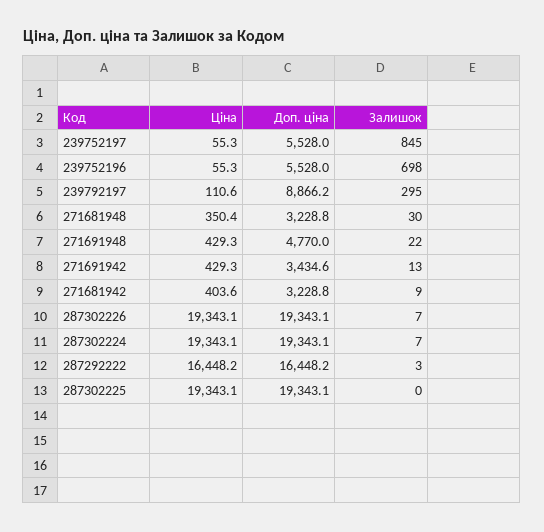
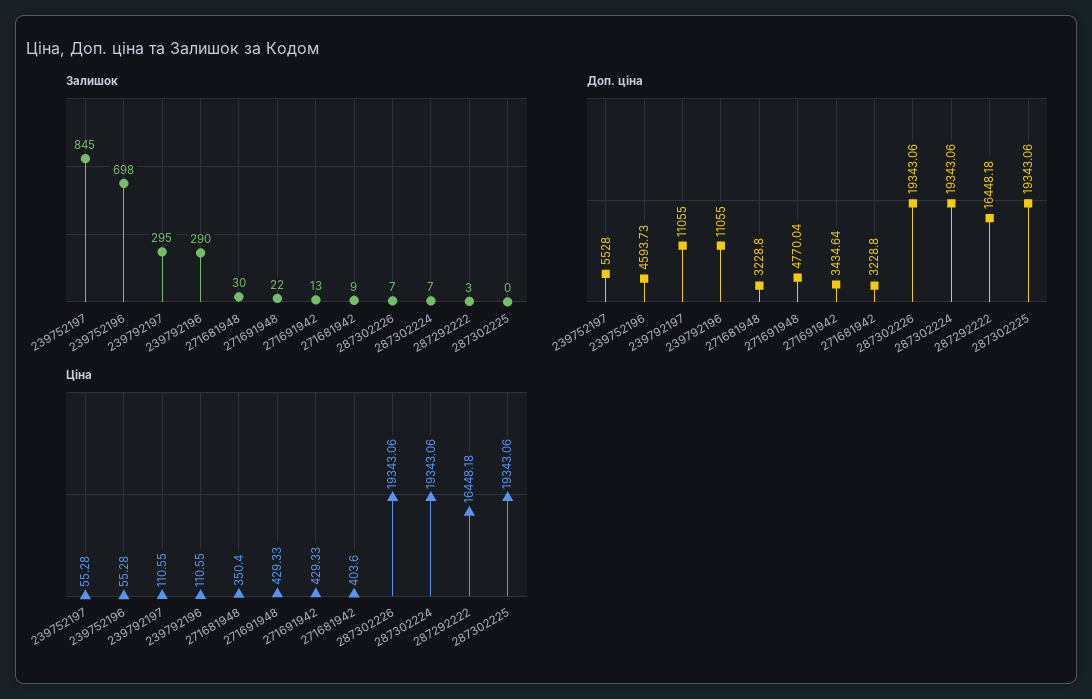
Доп. ціна, 239752196: 5528 -> 4593.73
Доп. ціна, 239792197: 8866.2 -> 11055
Залишок, 239792196: none -> 290
Доп. ціна, 239792196: none -> 11055
Ціна, 239792196: none -> 110.55

